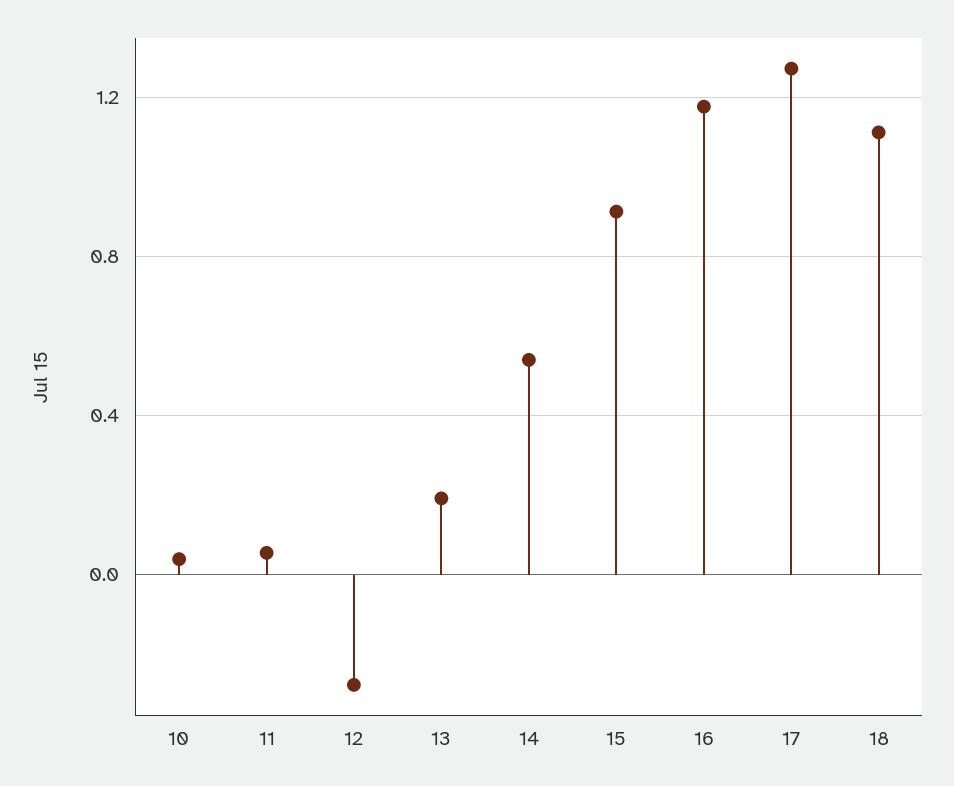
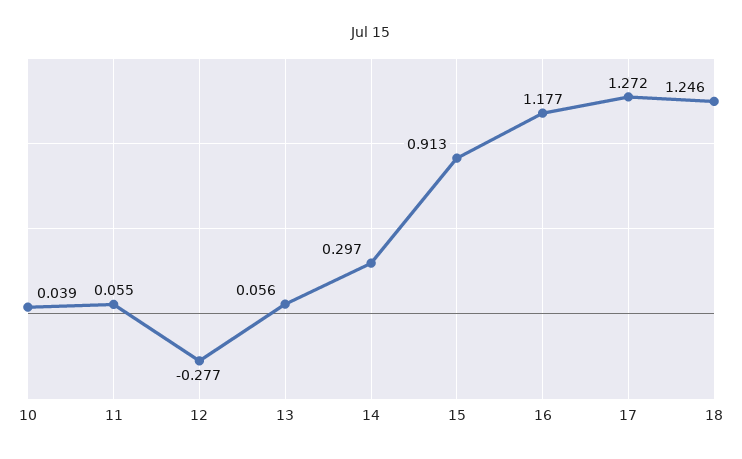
13: 0.2 -> 0.056
14: 0.55 -> 0.297
18: 1.1 -> 1.246

